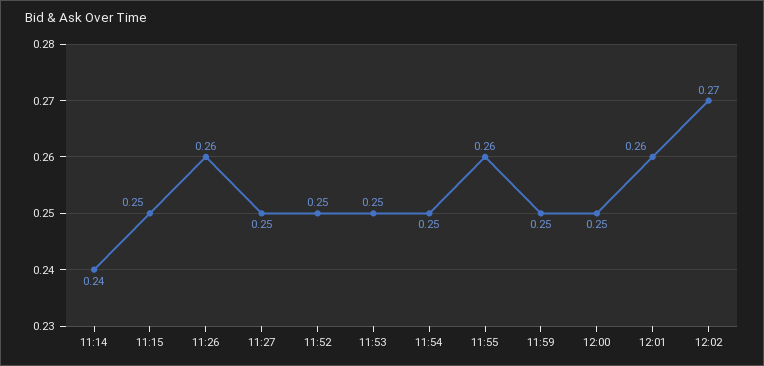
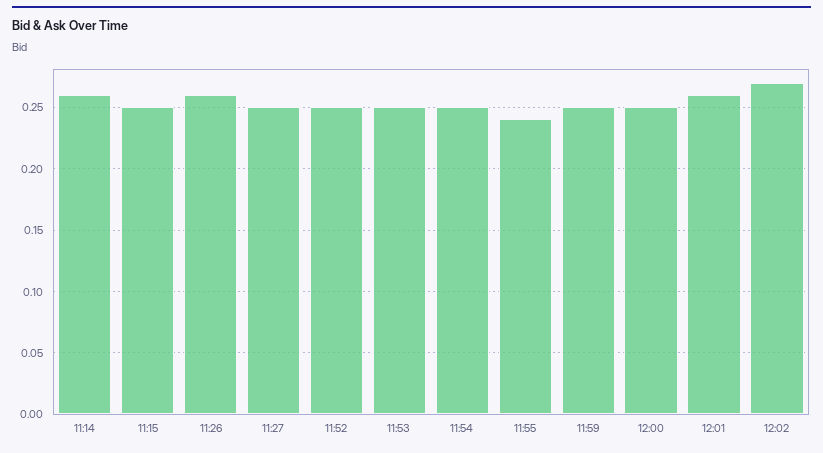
11:14: 0.24 -> 0.26
11:55: 0.26 -> 0.24

